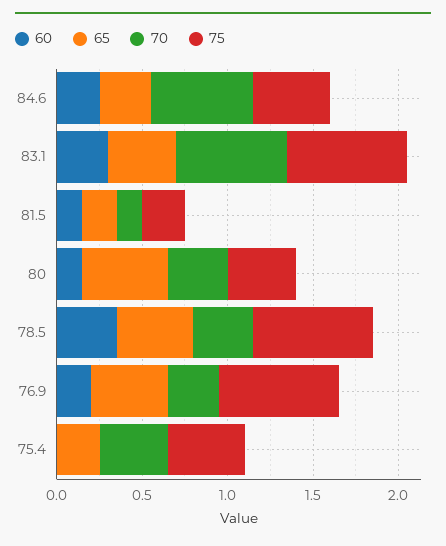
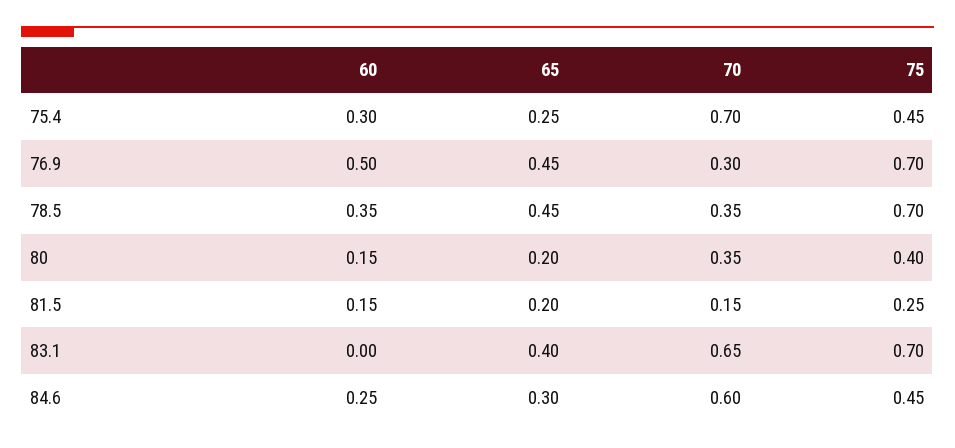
60, 83.1: 0.3 -> 0
65, 80: 0.5 -> 0.2
60, 76.9: 0.2 -> 0.5
60, 75.4: 0 -> 0.3
70, 75.4: 0.4 -> 0.7

